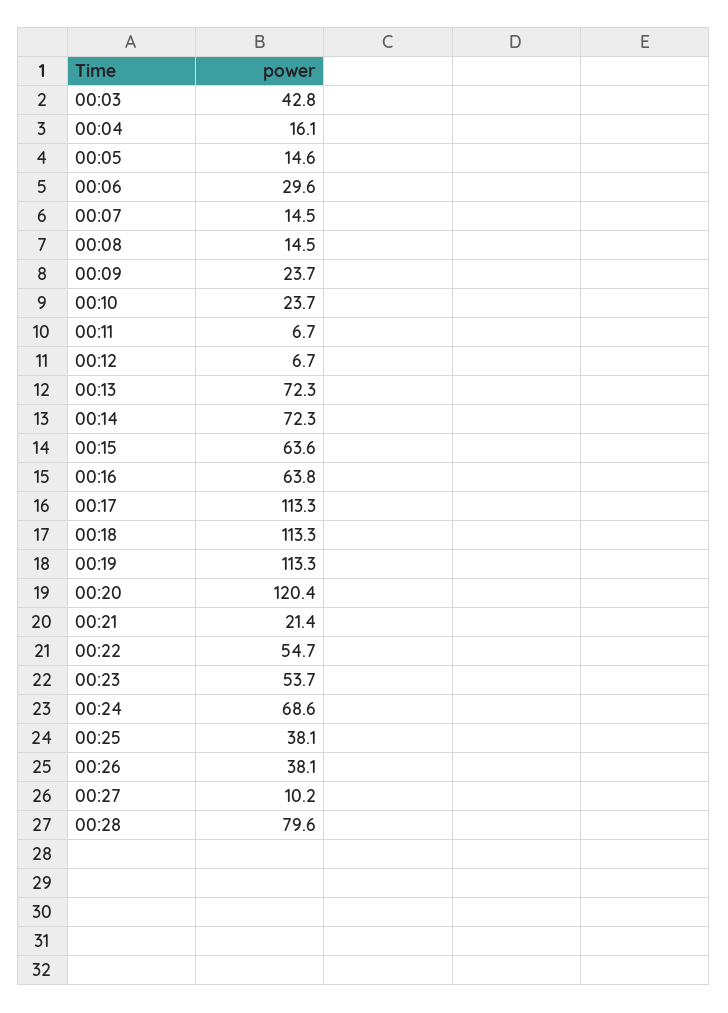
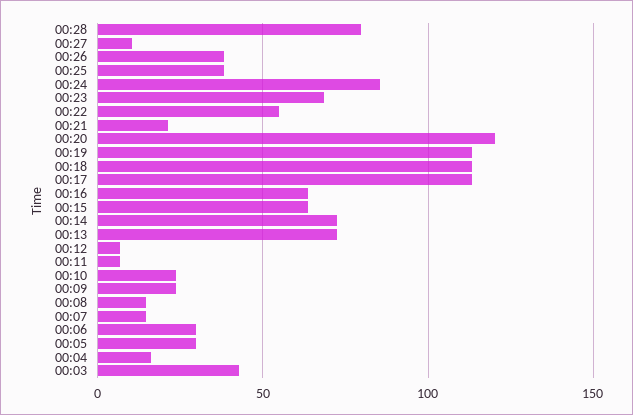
00:05: 14.6 -> 30
00:23: 53.7 -> 70
00:24: 68.6 -> 85

